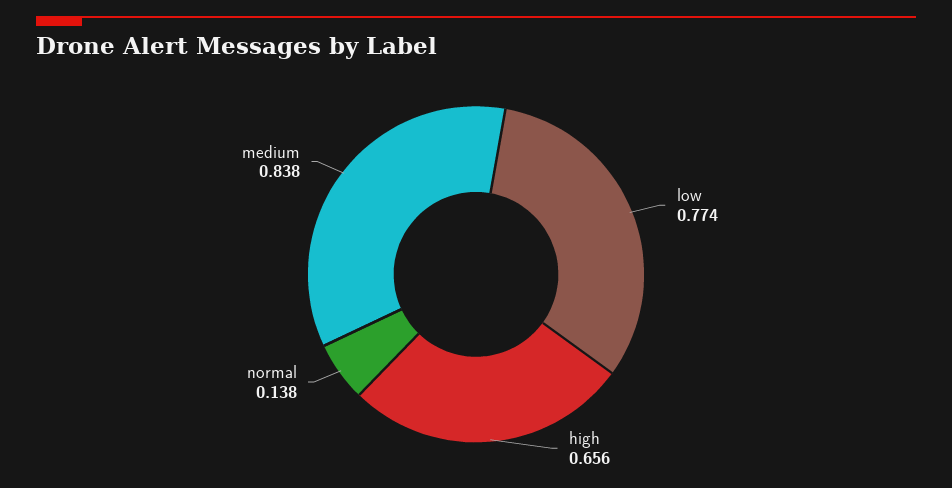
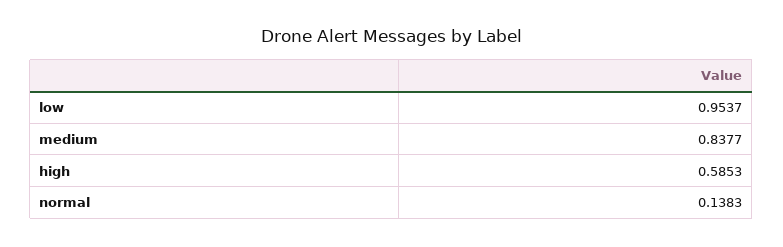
low: 0.774 -> 0.9537
high: 0.656 -> 0.5853

